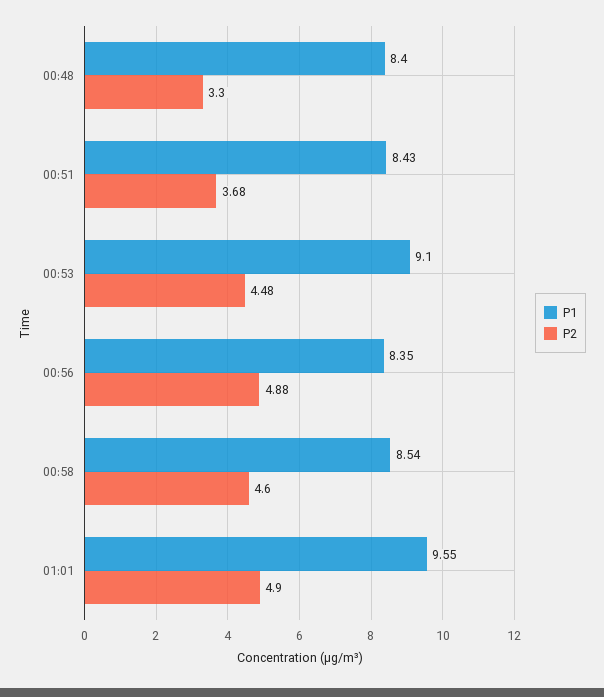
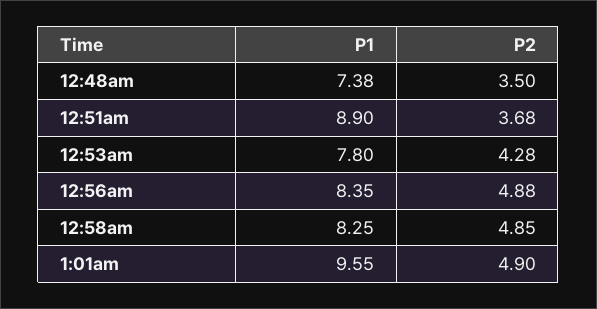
P1, 00:48: 8.4 -> 7.38
P2, 00:48: 3.3 -> 3.5
P1, 00:51: 8.43 -> 8.9
P1, 00:53: 9.1 -> 7.8
P2, 00:53: 4.48 -> 4.28
P1, 00:58: 8.54 -> 8.25
P2, 00:58: 4.6 -> 4.85

